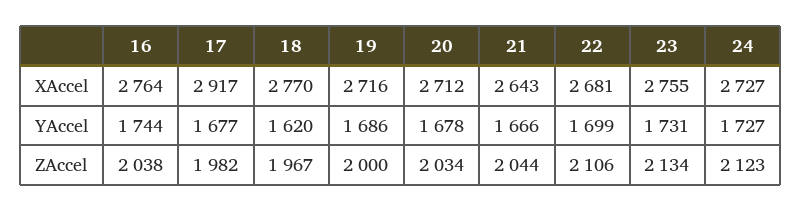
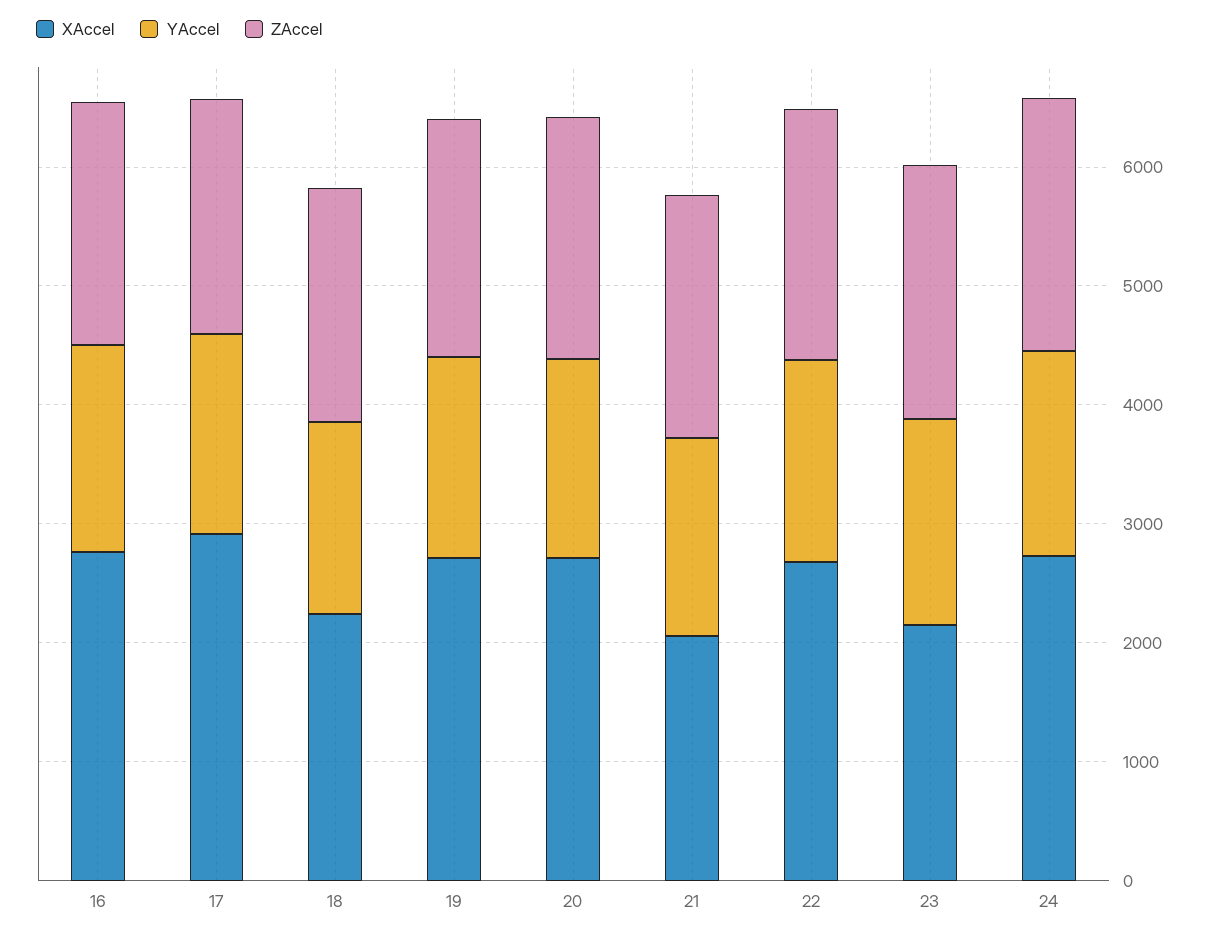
XAccel, 18: 2770 -> 2200
XAccel, 21: 2643 -> 2000
XAccel, 23: 2755 -> 2200

